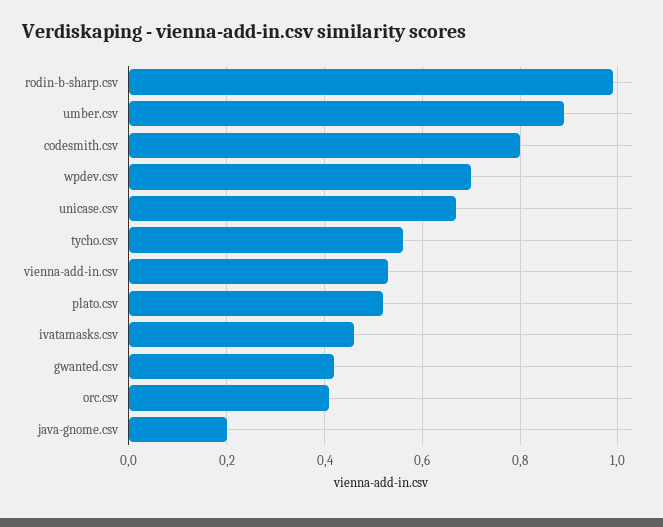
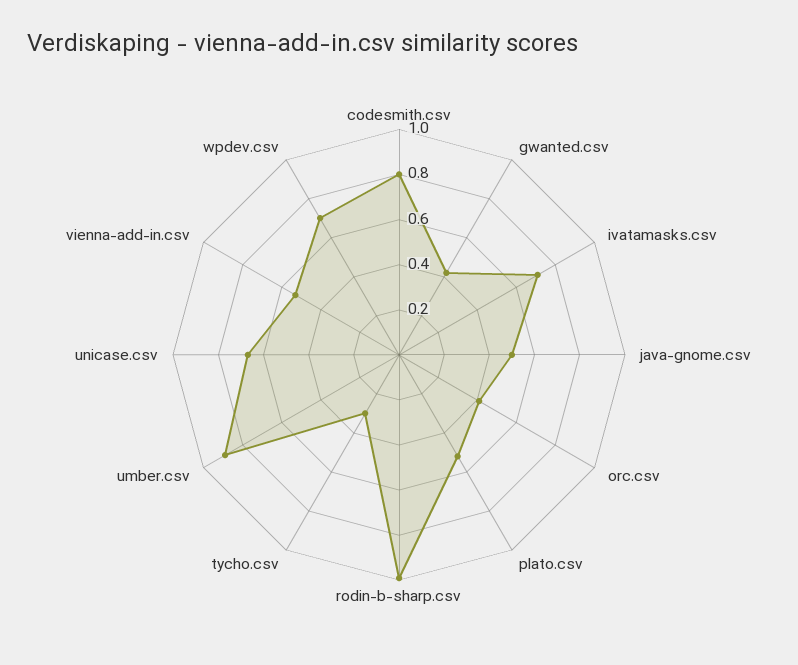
tycho.csv: 0.55 -> 0.3
ivatamasks.csv: 0.45 -> 0.7
java-gnome.csv: 0.2 -> 0.5

